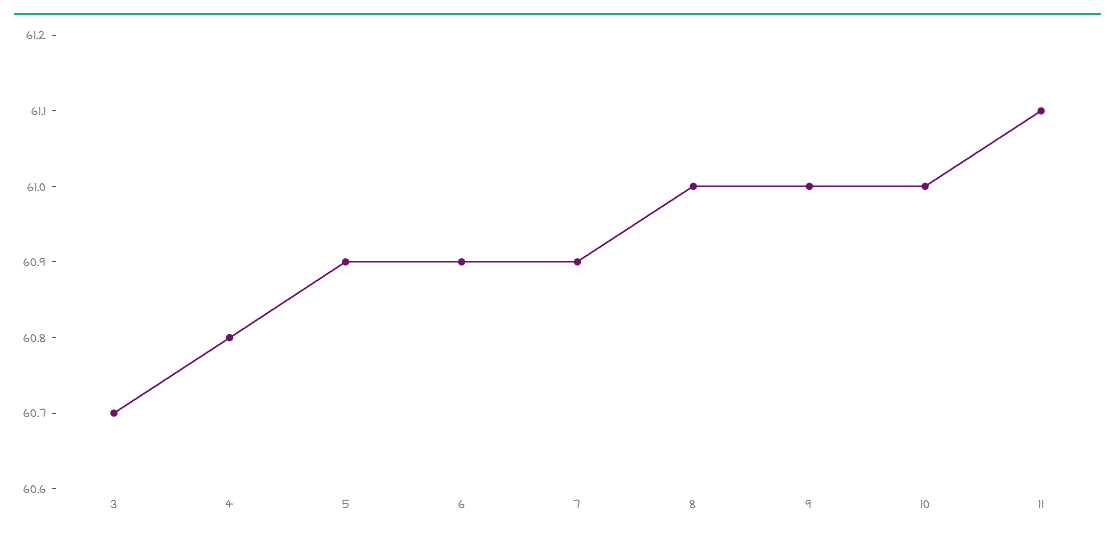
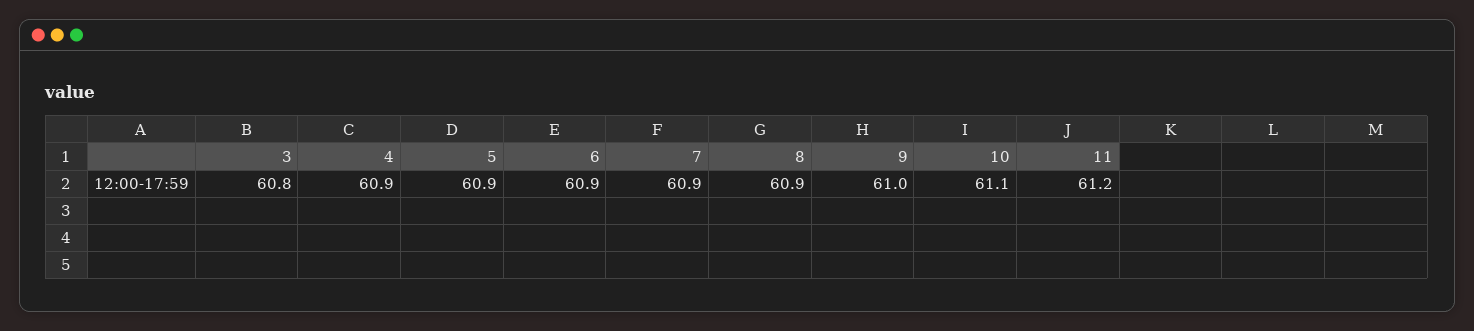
3: 60.7 -> 60.8
4: 60.8 -> 60.9
8: 61 -> 60.9
10: 61 -> 61.1
11: 61.1 -> 61.2

